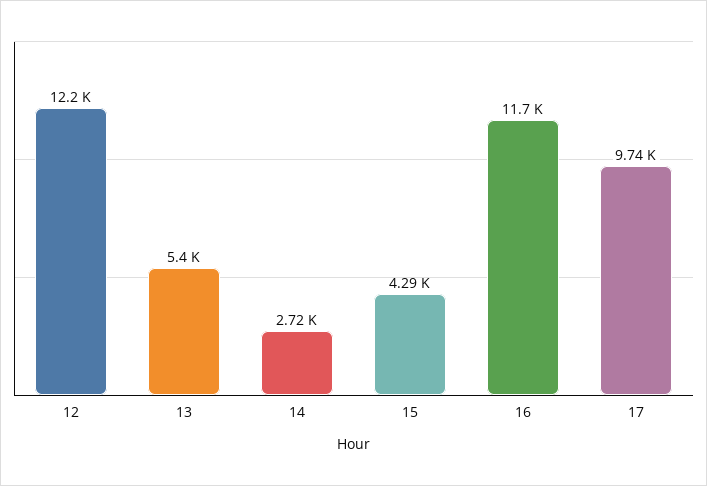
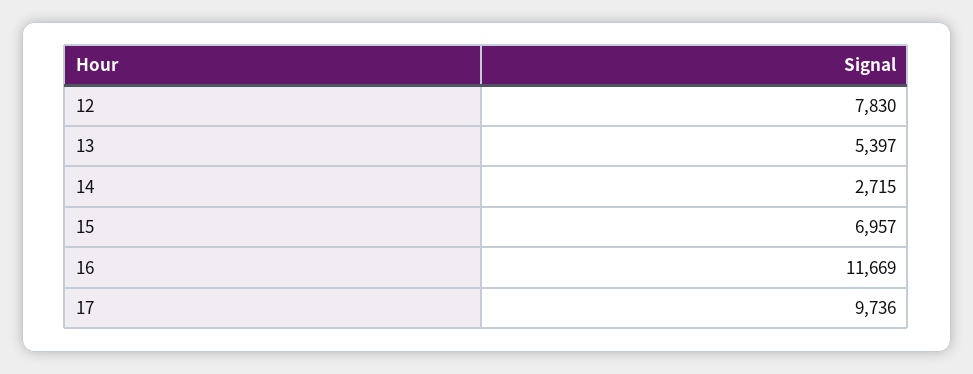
12: 12200 -> 7830
15: 4290 -> 6957

